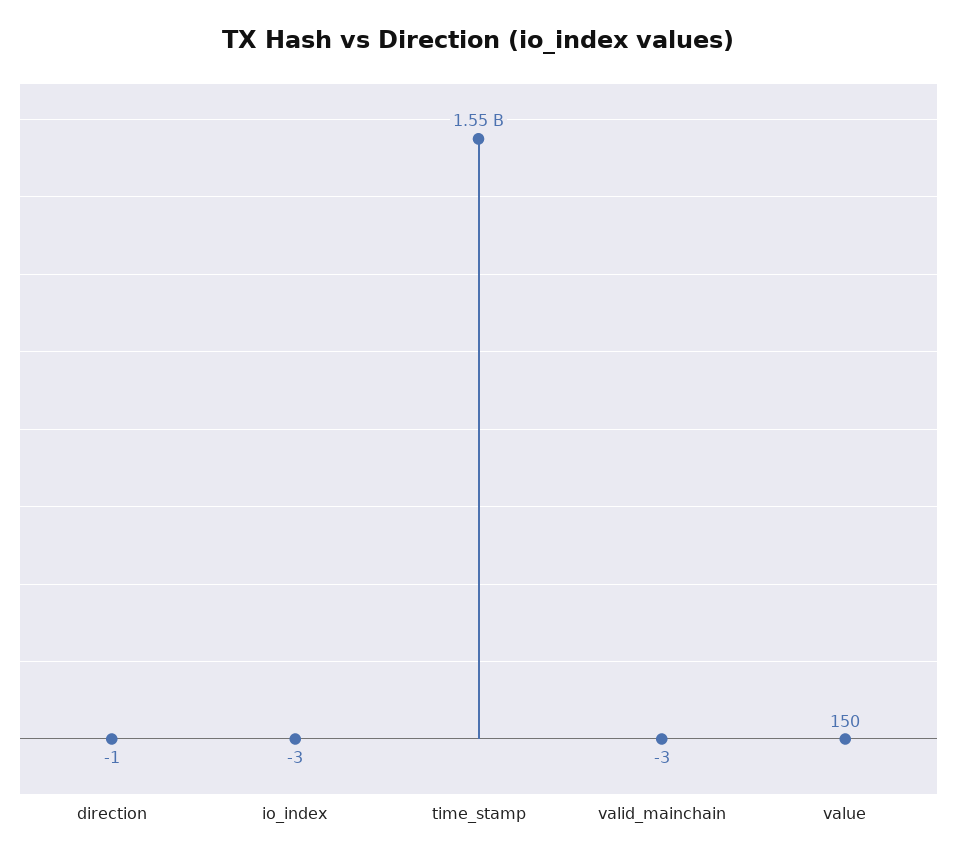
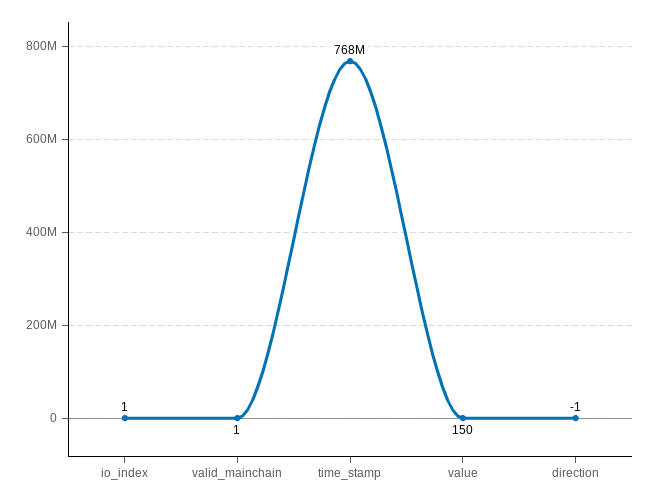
io_index: -3 -> 1
time_stamp: 1550000000 -> 768000000
valid_mainchain: -3 -> 1

